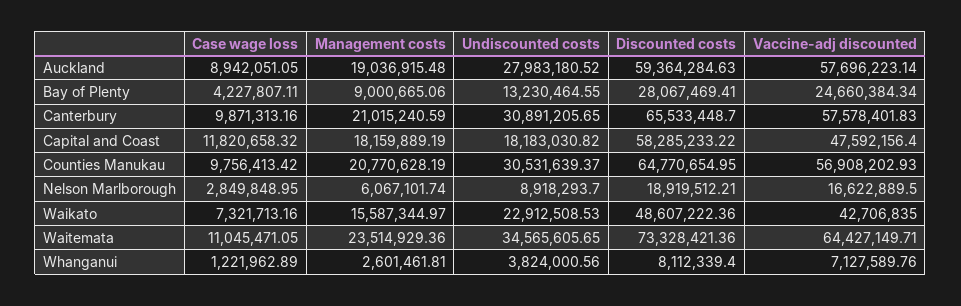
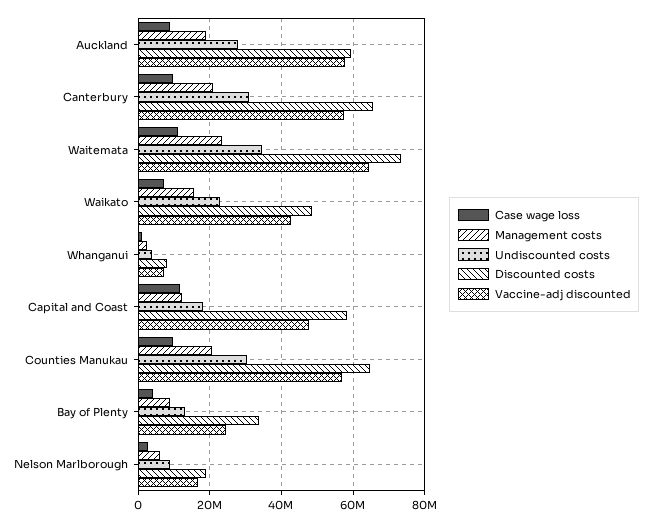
Discounted costs, Bay of Plenty: 28067469.41 -> 34000000
Management costs, Capital and Coast: 18159889.19 -> 12000000

